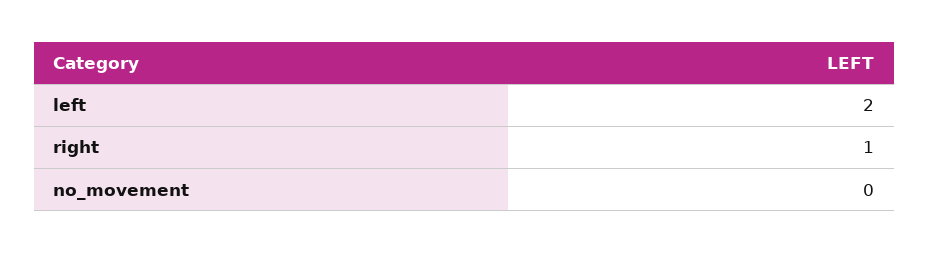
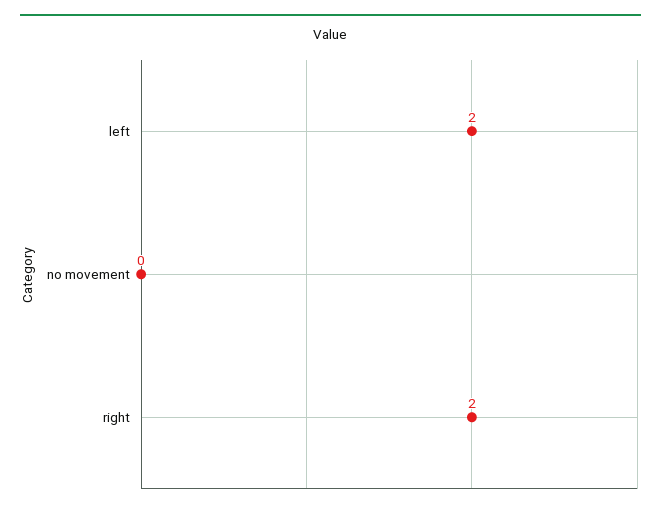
right: 1 -> 2

